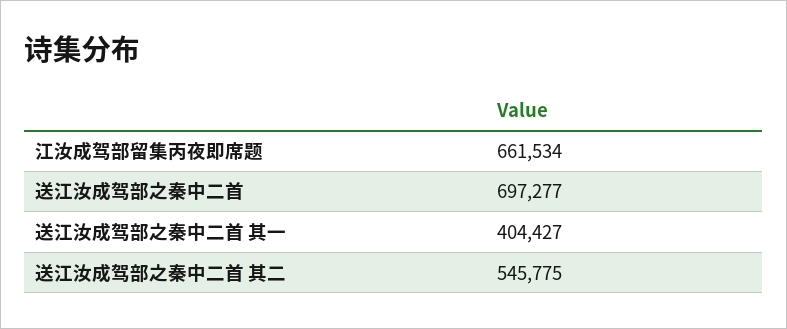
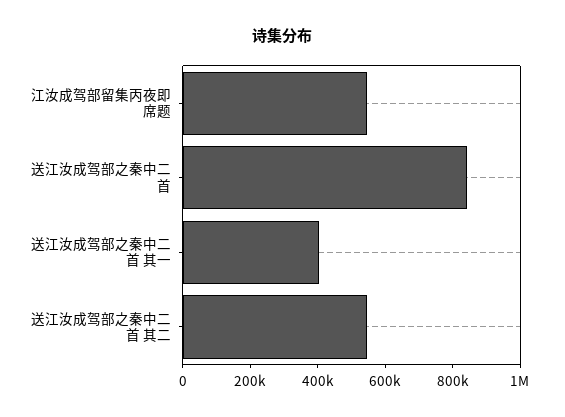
江汝成驾部留集丙夜即席题: 661534 -> 550000
送江汝成驾部之秦中二首: 697277 -> 850000

